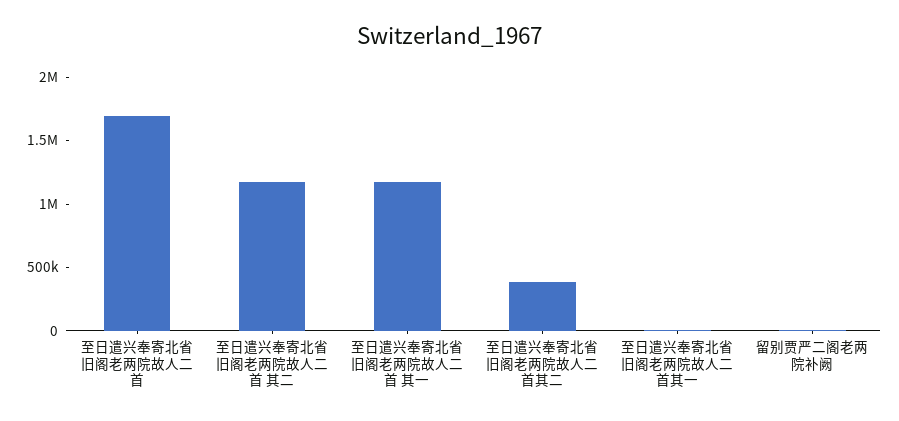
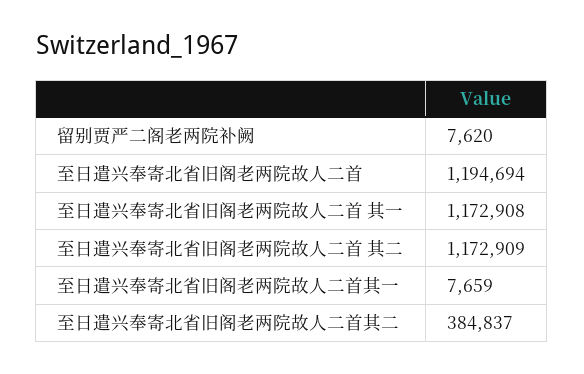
至日遣兴奉寄北省旧阁老两院故人二首: 1700000 -> 1194694

